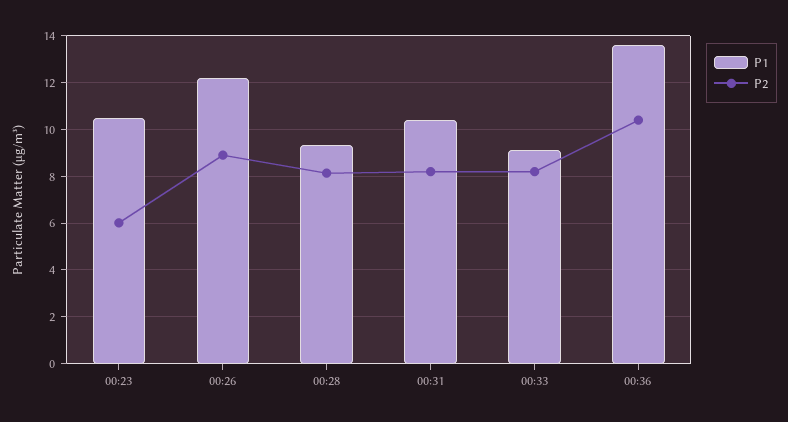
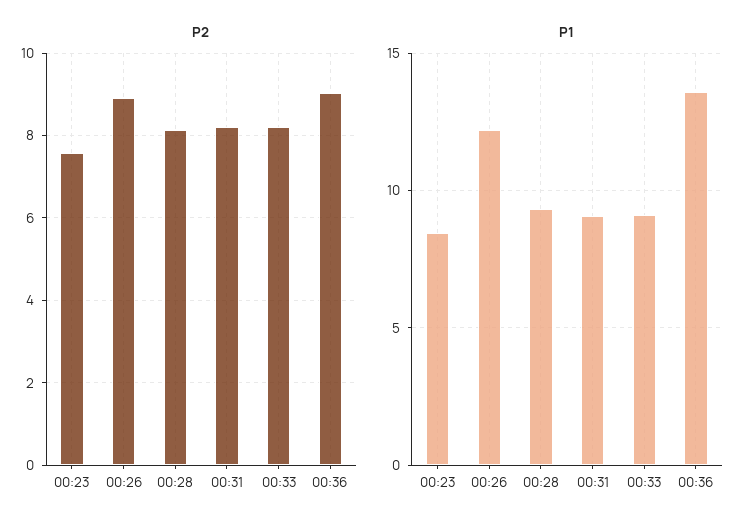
P1, 00:23: 10.5 -> 8.5
P2, 00:23: 6 -> 7.6
P1, 00:31: 10.5 -> 9
P2, 00:36: 10.5 -> 9

